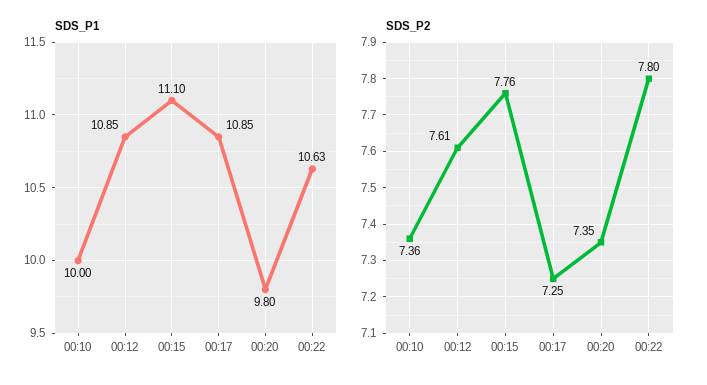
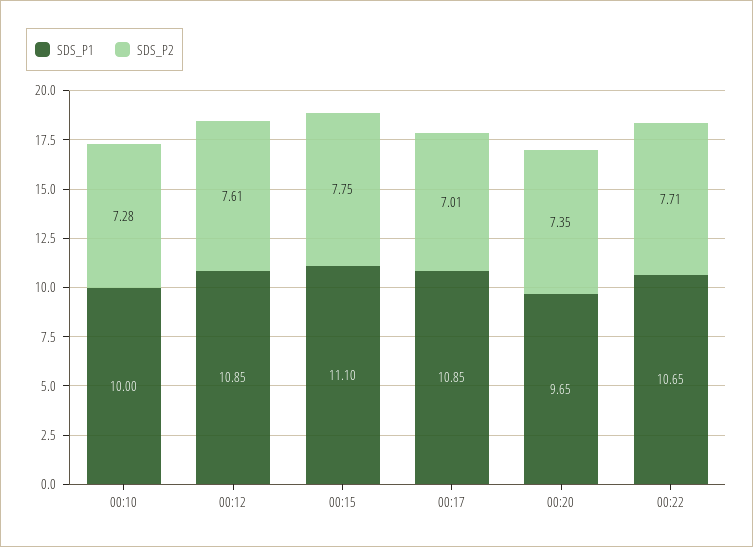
SDS_P1, 00:20: 9.8 -> 9.65
SDS_P1, 00:22: 10.63 -> 10.65
SDS_P2, 00:10: 7.36 -> 7.28
SDS_P2, 00:15: 7.76 -> 7.75
SDS_P2, 00:17: 7.25 -> 7.01
SDS_P2, 00:22: 7.8 -> 7.71

